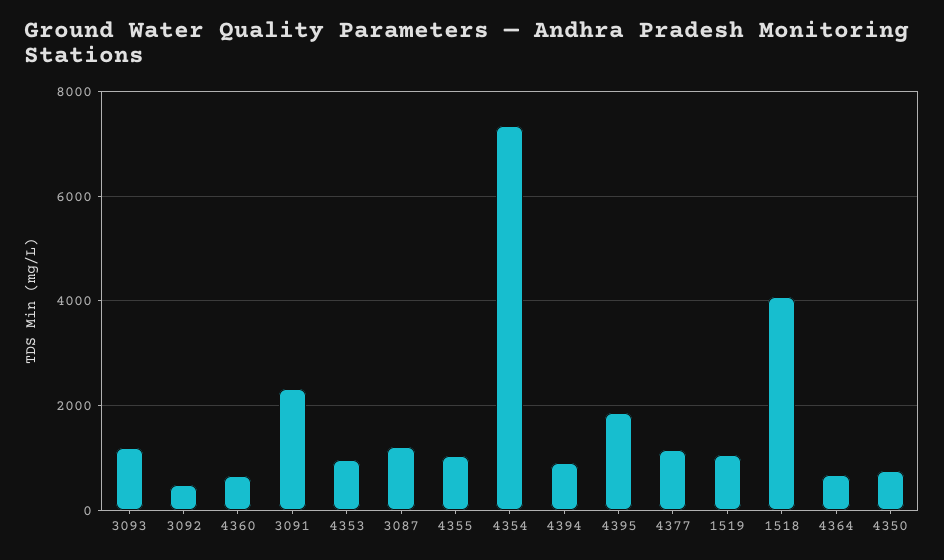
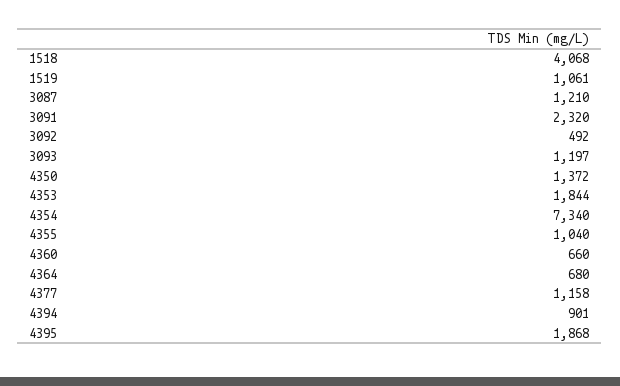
4353: 1000 -> 1844
4350: 800 -> 1372

